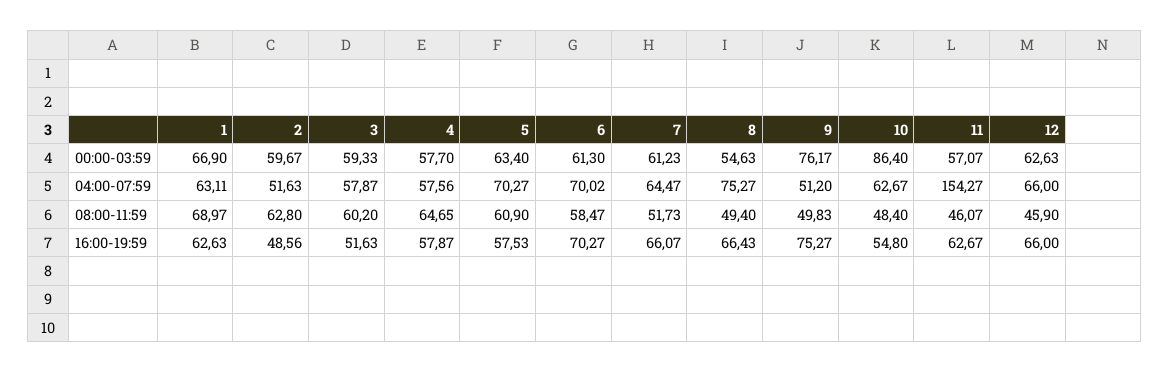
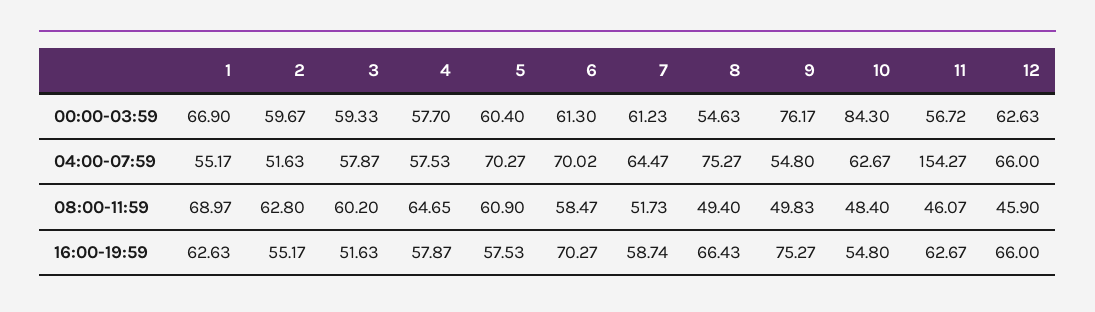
5, 00:00-03:59: 63.4 -> 60.4
10, 00:00-03:59: 86.4 -> 84.3
11, 00:00-03:59: 57.07 -> 56.72
1, 04:00-07:59: 63.11 -> 55.17
4, 04:00-07:59: 57.56 -> 57.53
9, 04:00-07:59: 51.2 -> 54.8
2, 16:00-19:59: 48.56 -> 55.17
7, 16:00-19:59: 66.07 -> 58.74

